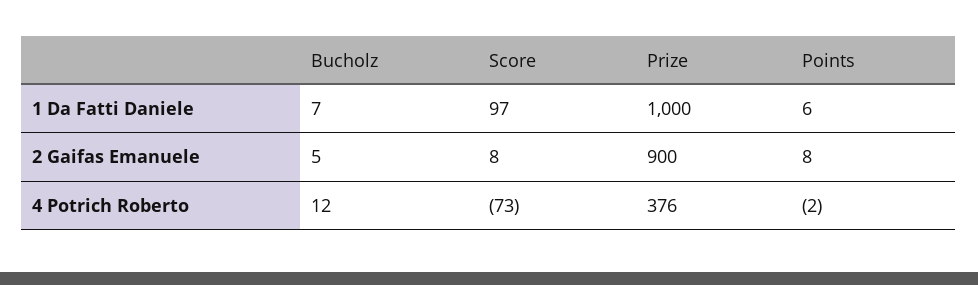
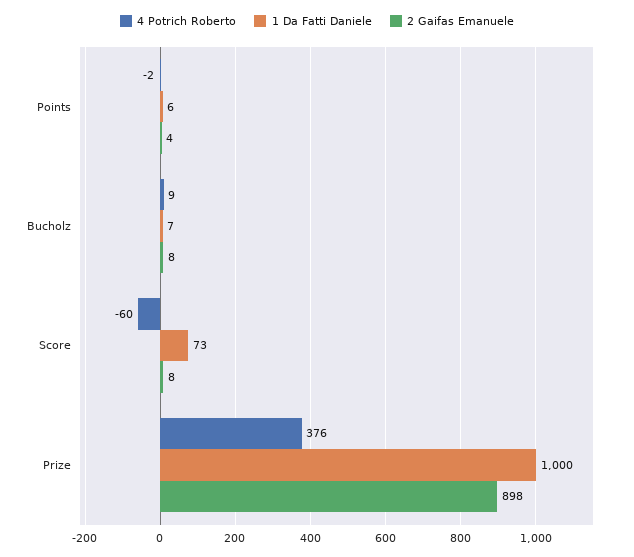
1 Da Fatti Daniele, Score: 97 -> 73
2 Gaifas Emanuele, Bucholz: 5 -> 8
2 Gaifas Emanuele, Prize: 900 -> 898
2 Gaifas Emanuele, Points: 8 -> 4
4 Potrich Roberto, Bucholz: 12 -> 9
4 Potrich Roberto, Score: -73 -> -60

